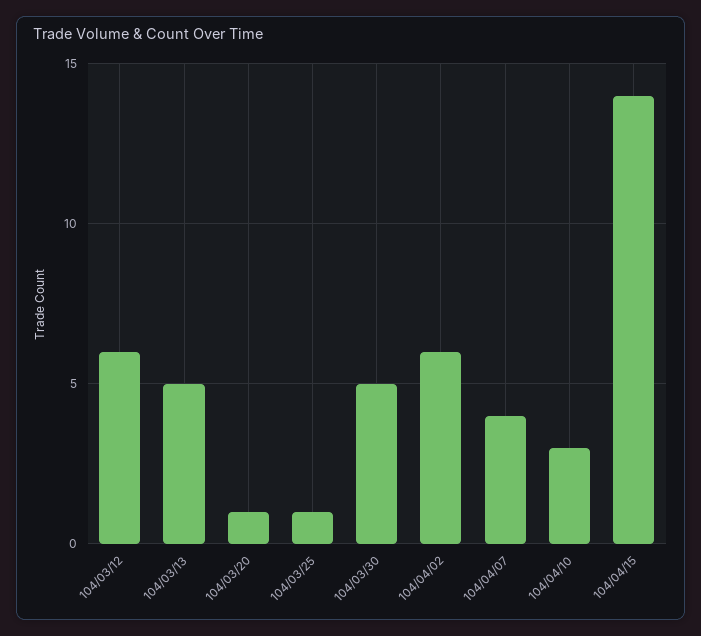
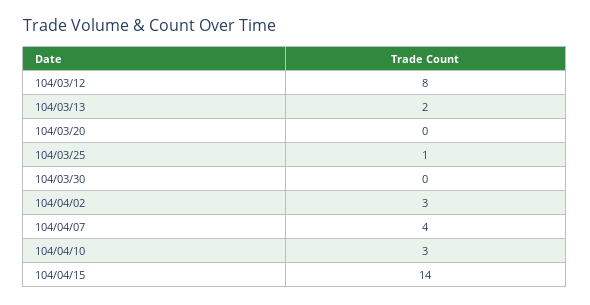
104/03/12: 6 -> 8
104/03/13: 5 -> 2
104/03/20: 1 -> 0
104/03/30: 5 -> 0
104/04/02: 6 -> 3

